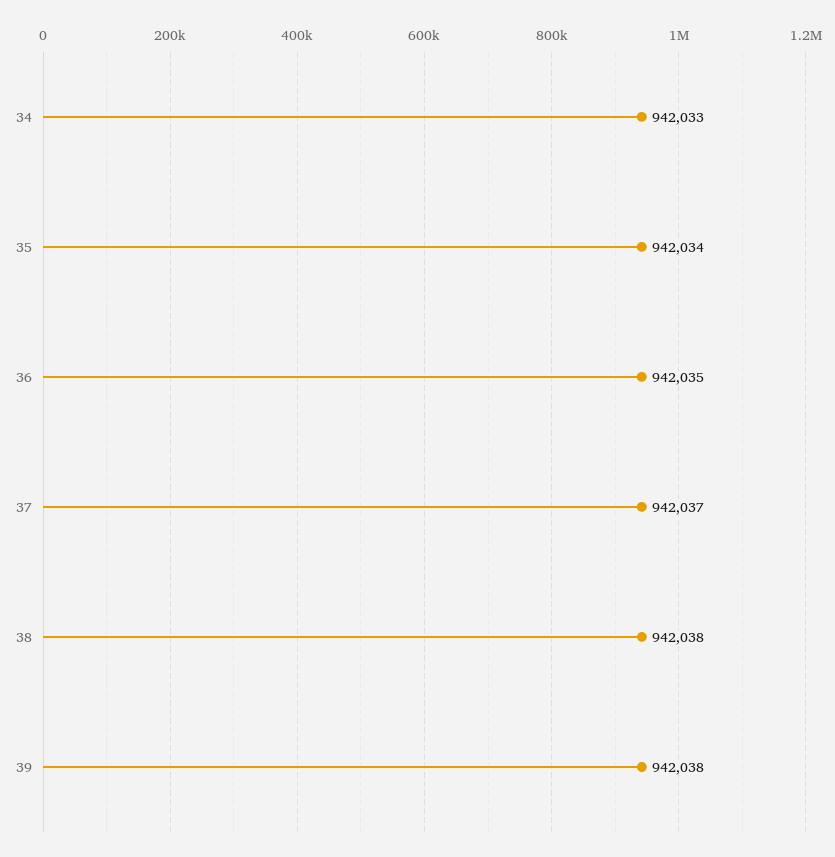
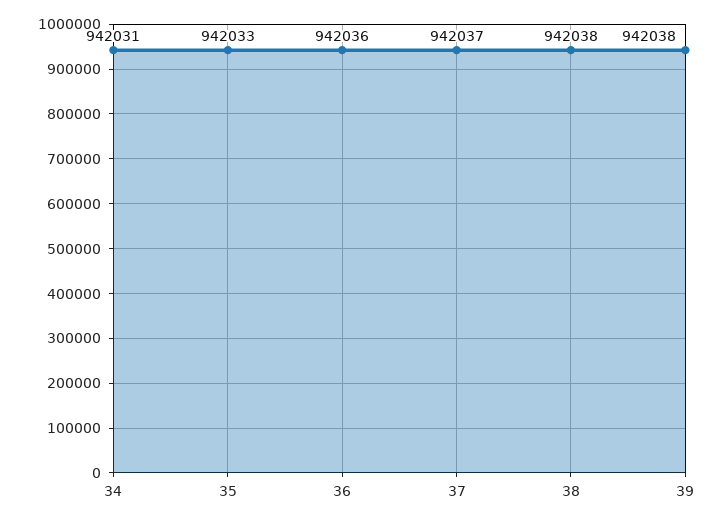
34: 942033 -> 942031
35: 942034 -> 942033
36: 942035 -> 942036

